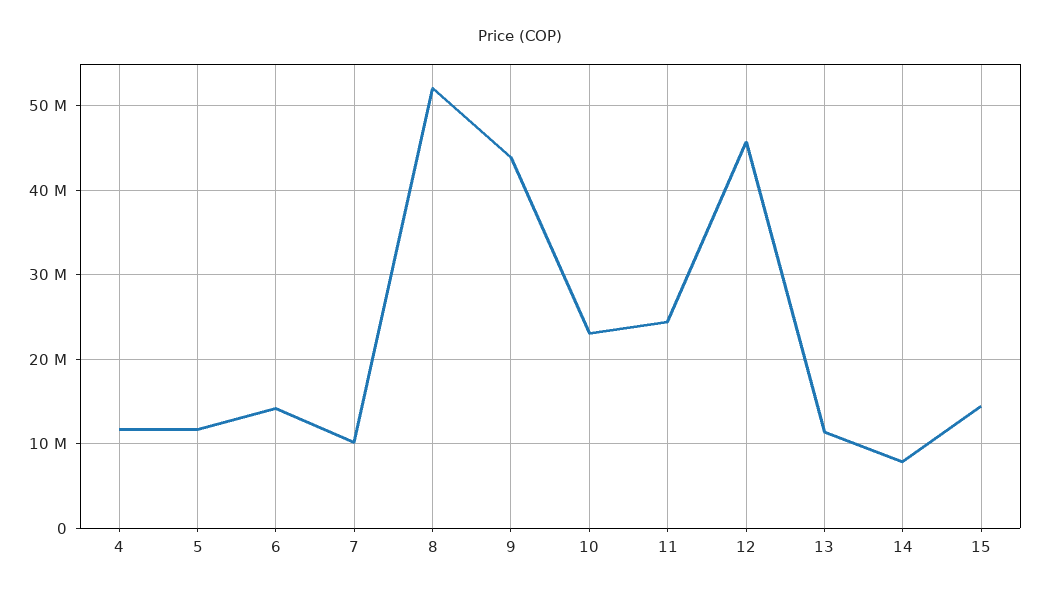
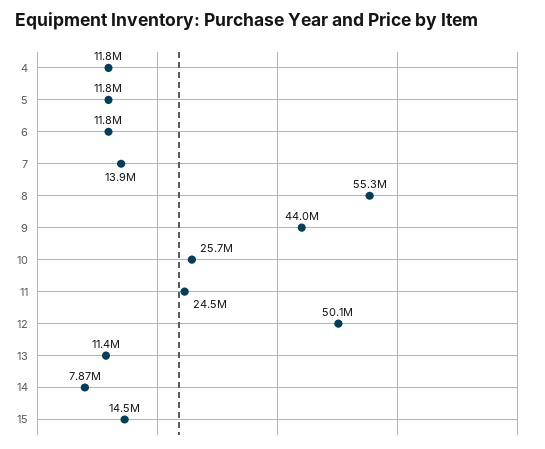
6: 14000000 -> 11800000
7: 10000000 -> 13900000
8: 52000000 -> 55300000
10: 23000000 -> 25700000
12: 46000000 -> 50100000

